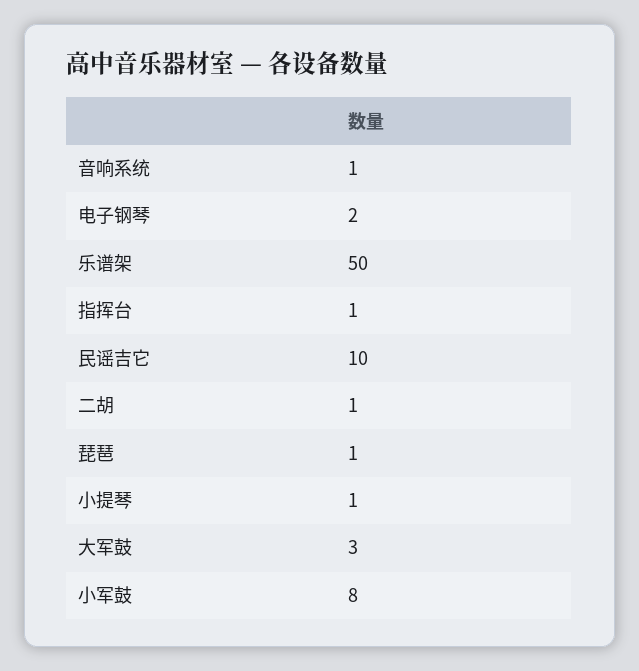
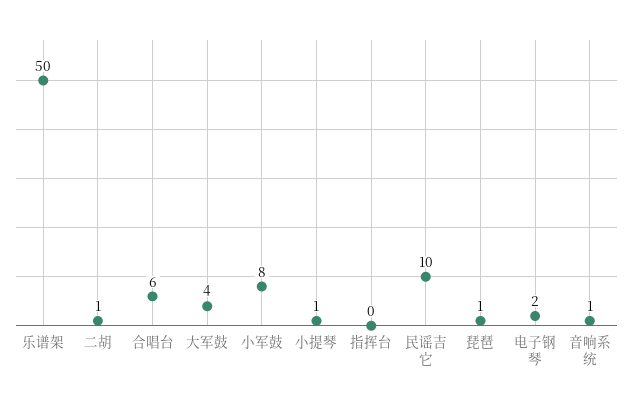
指挥台: 1 -> 0
大军鼓: 3 -> 4
合唱台: none -> 6

